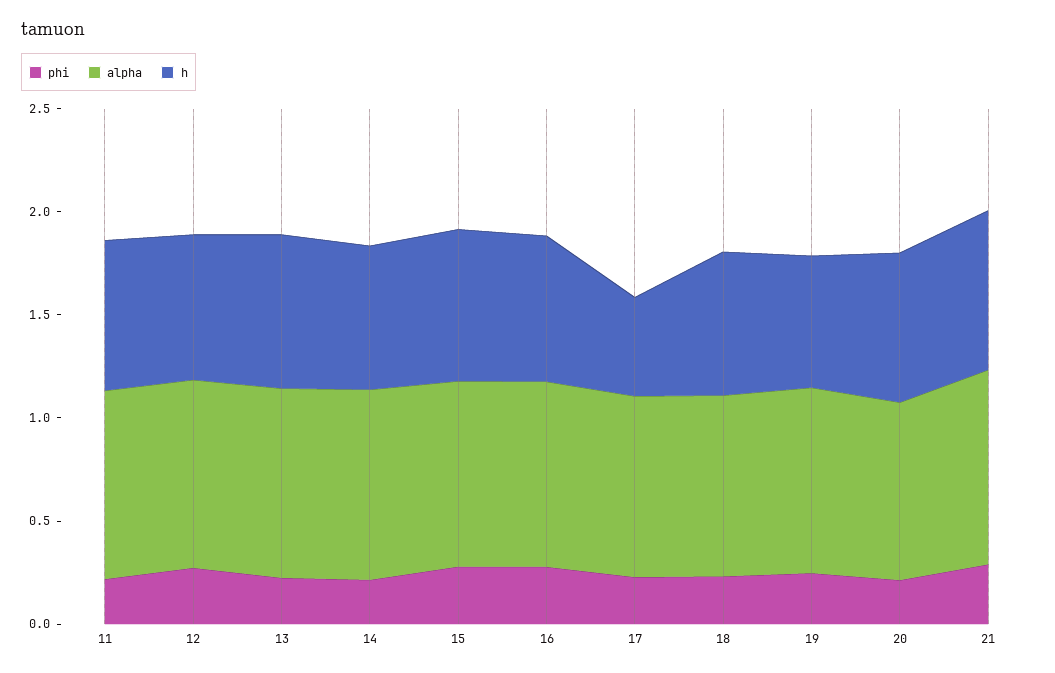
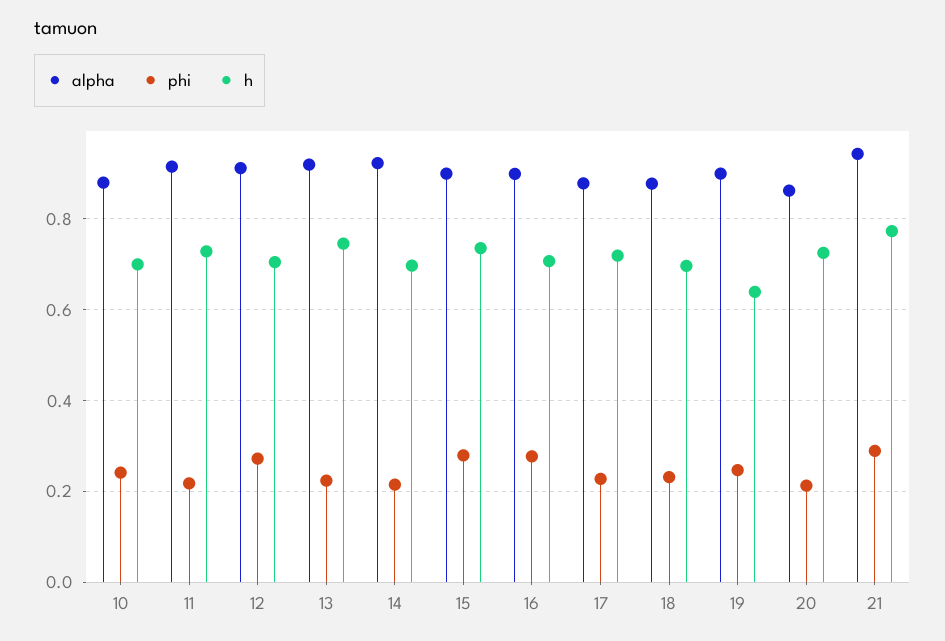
h, 17: 0.5 -> 0.72
alpha, 10: none -> 0.88
phi, 10: none -> 0.24
h, 10: none -> 0.7

